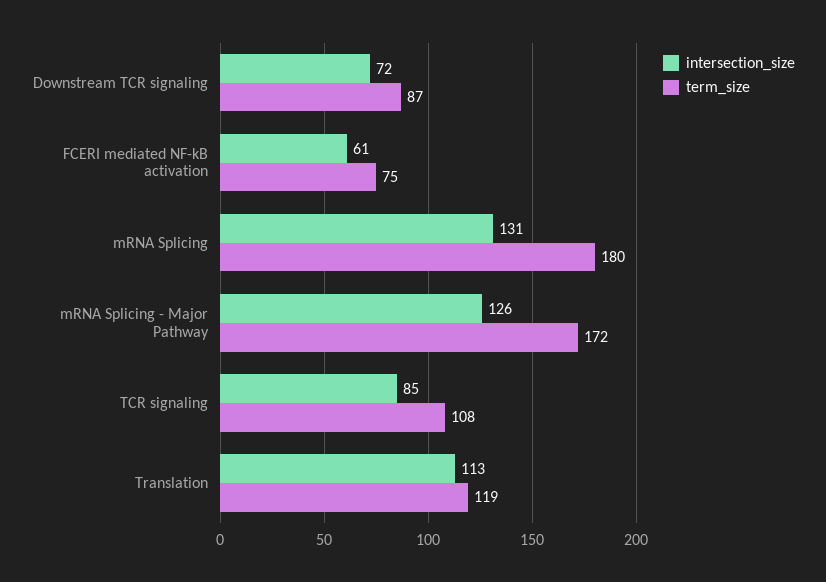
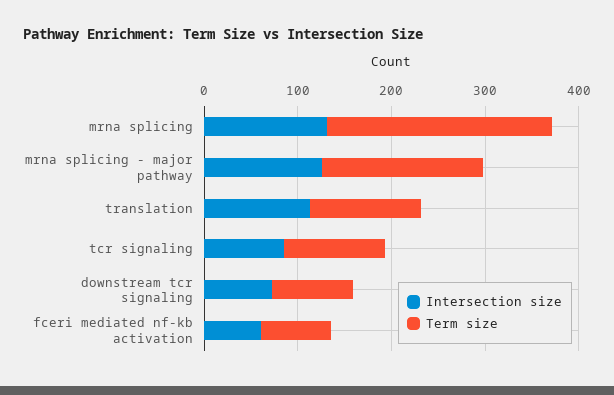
term_size, mRNA Splicing: 180 -> 240

